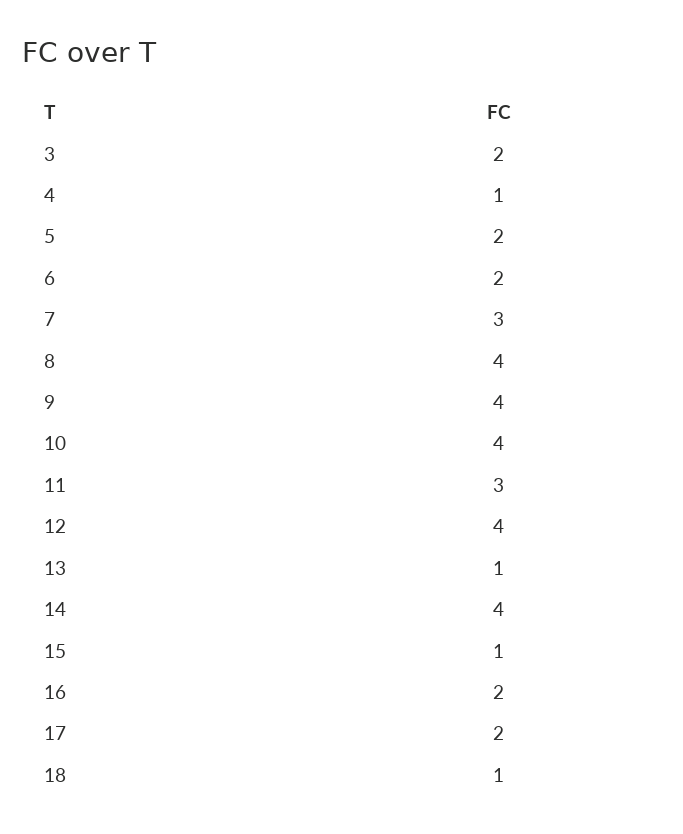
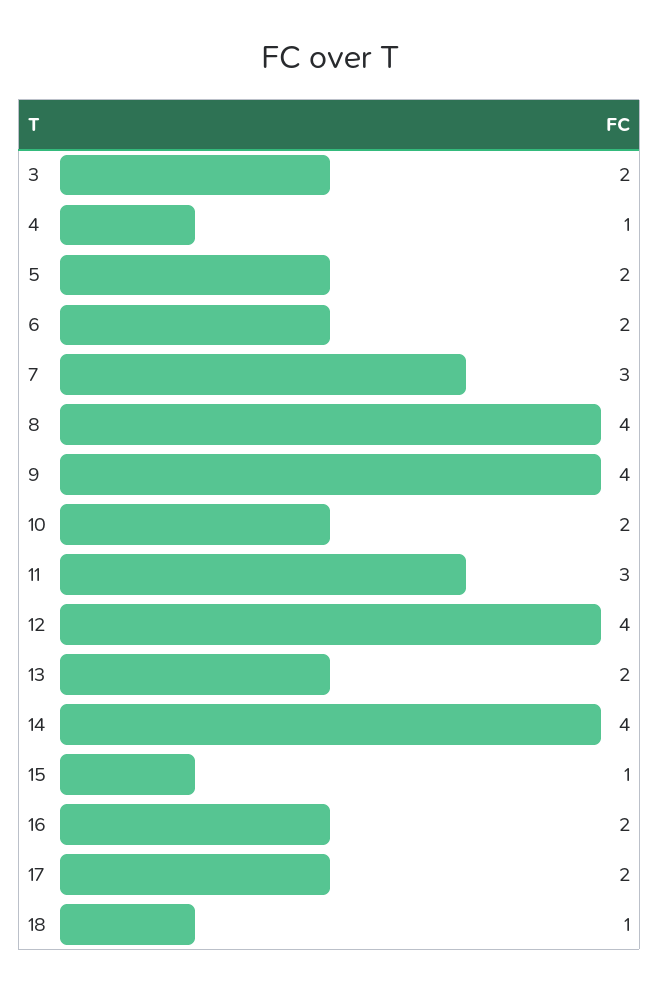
10: 4 -> 2
13: 1 -> 2

